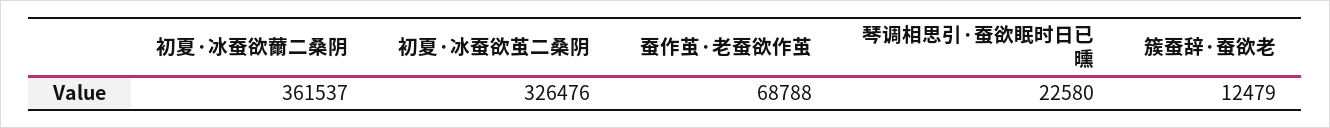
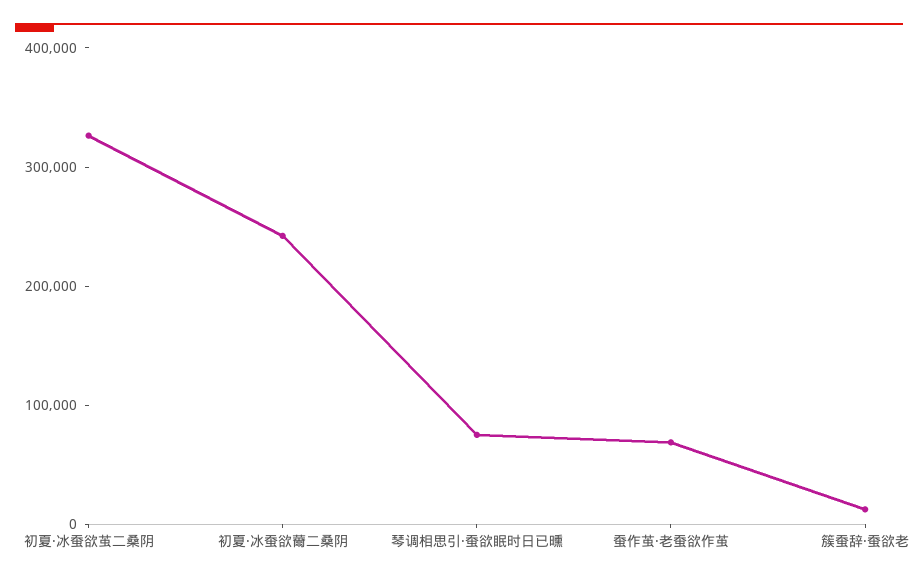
初夏·冰蚕欲薾二桑阴: 361537 -> 240000
琴调相思引·蚕欲眠时日已曛: 22580 -> 80000

